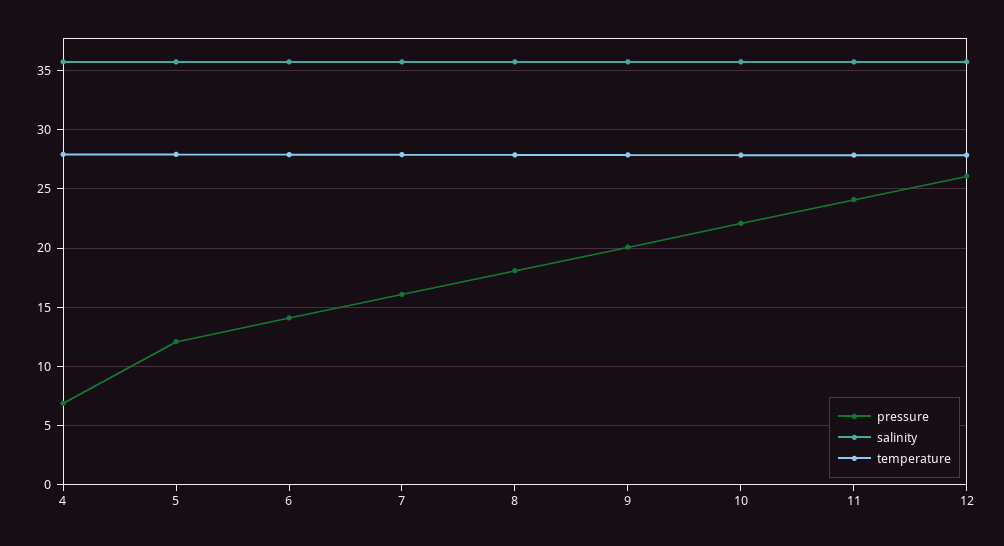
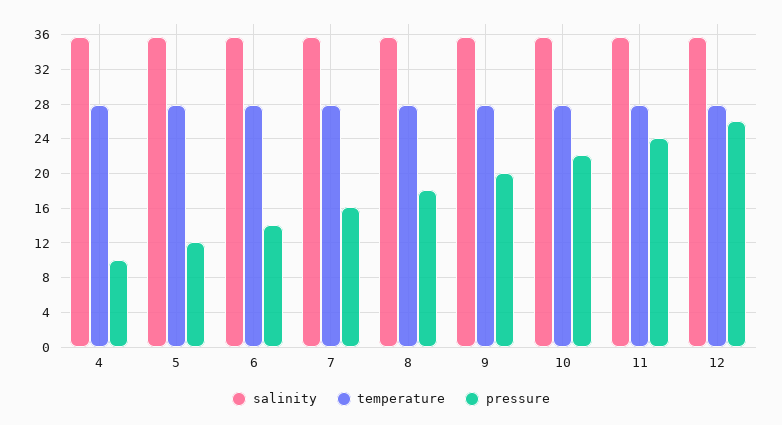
pressure, 4: 7 -> 10

